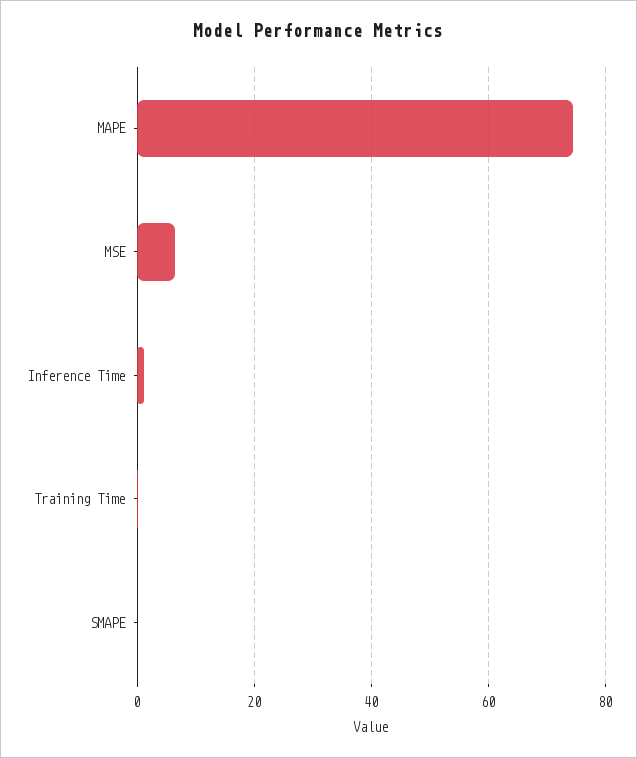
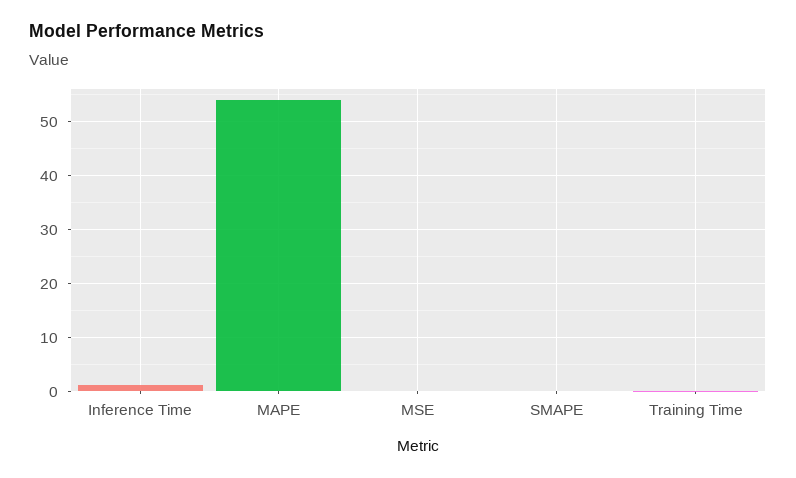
MAPE: 74 -> 54
MSE: 6 -> 0

